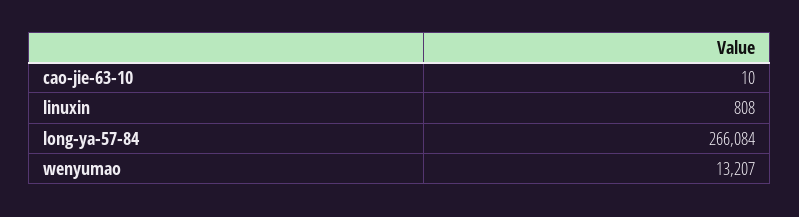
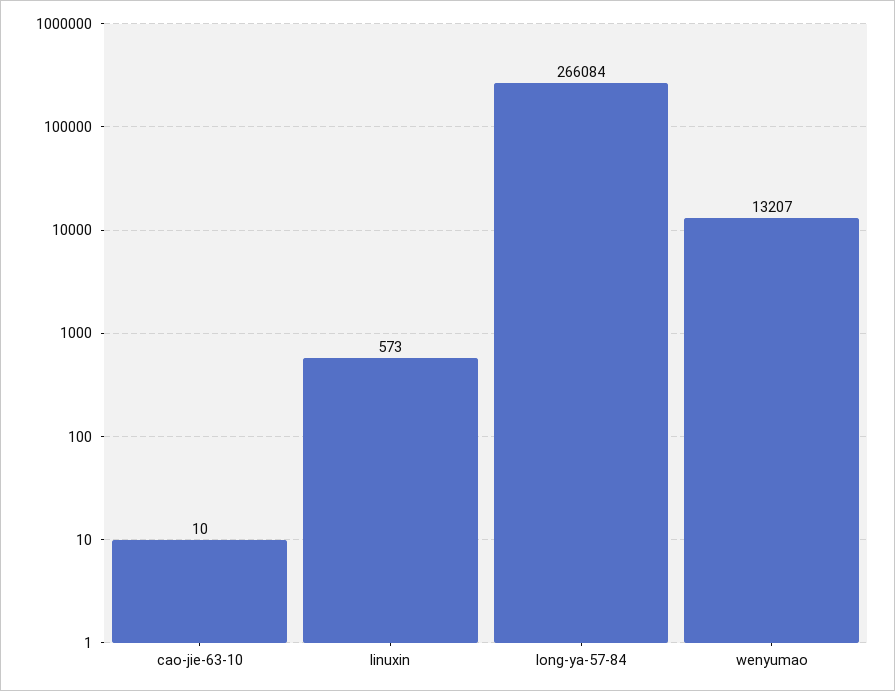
linuxin: 808 -> 573

